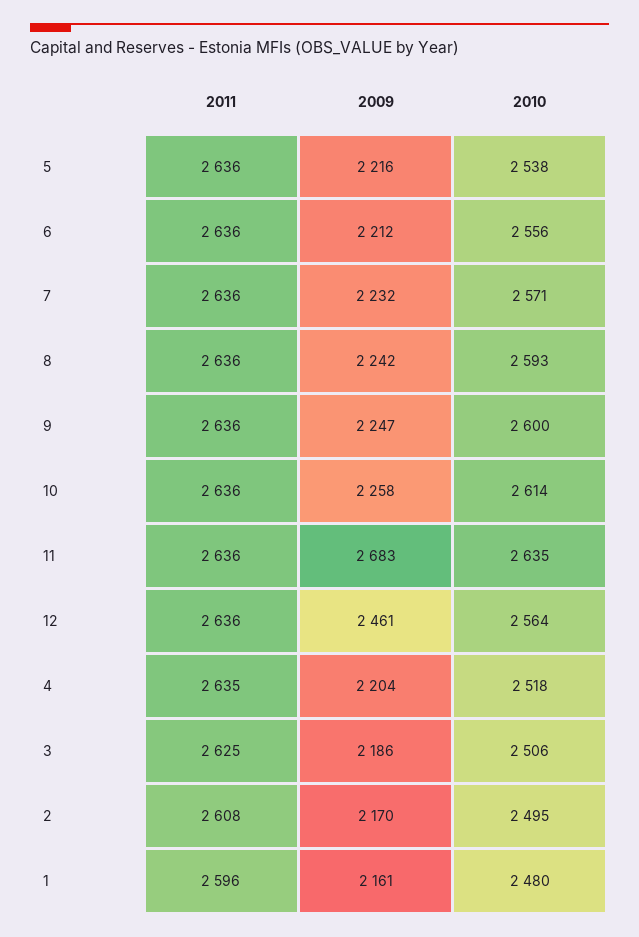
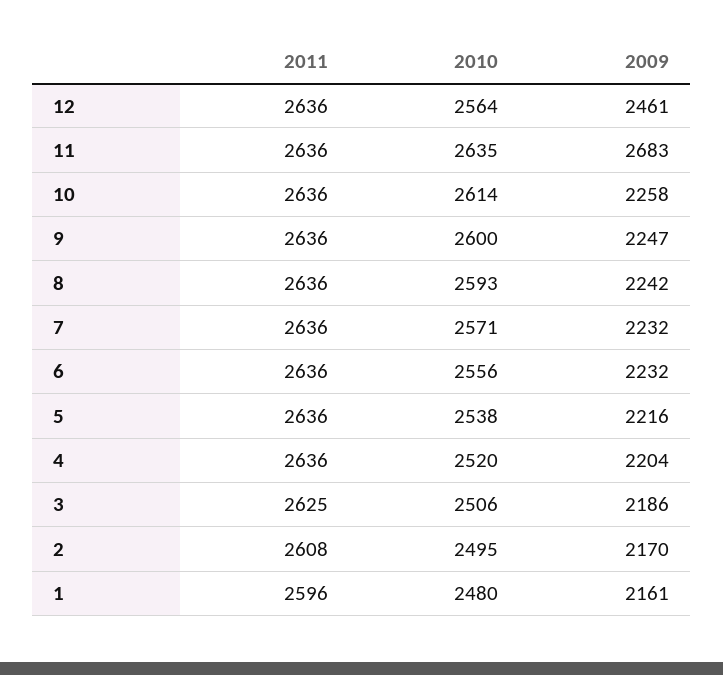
2009, 6: 2212 -> 2232
2011, 4: 2635 -> 2636
2010, 4: 2518 -> 2520

